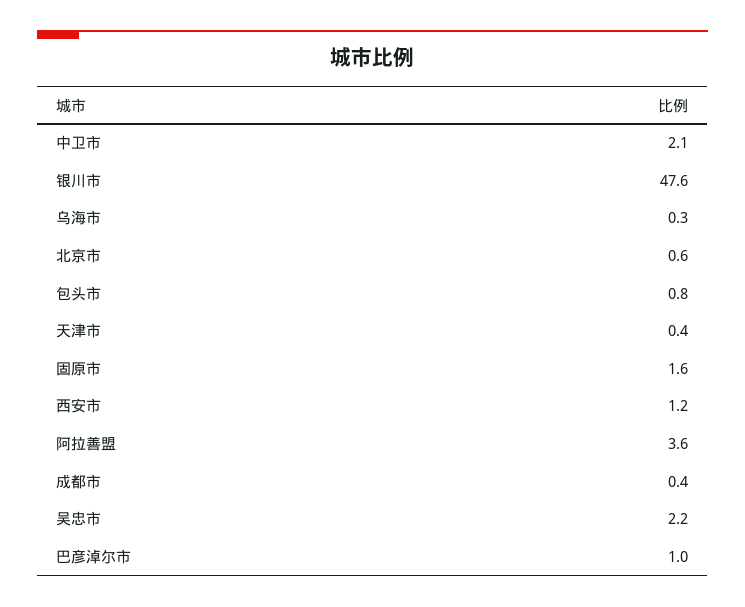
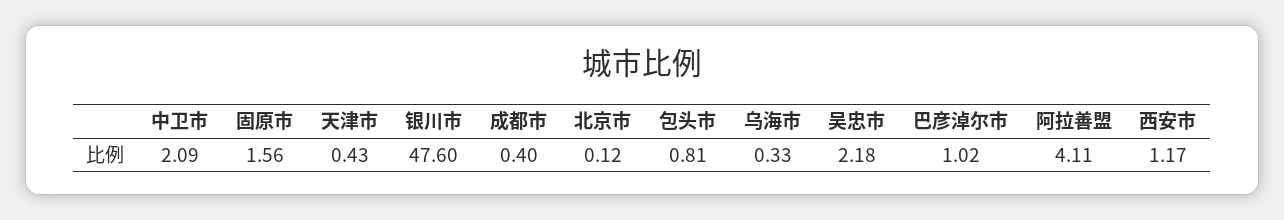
北京市: 0.6 -> 0.12
阿拉善盟: 3.6 -> 4.11

